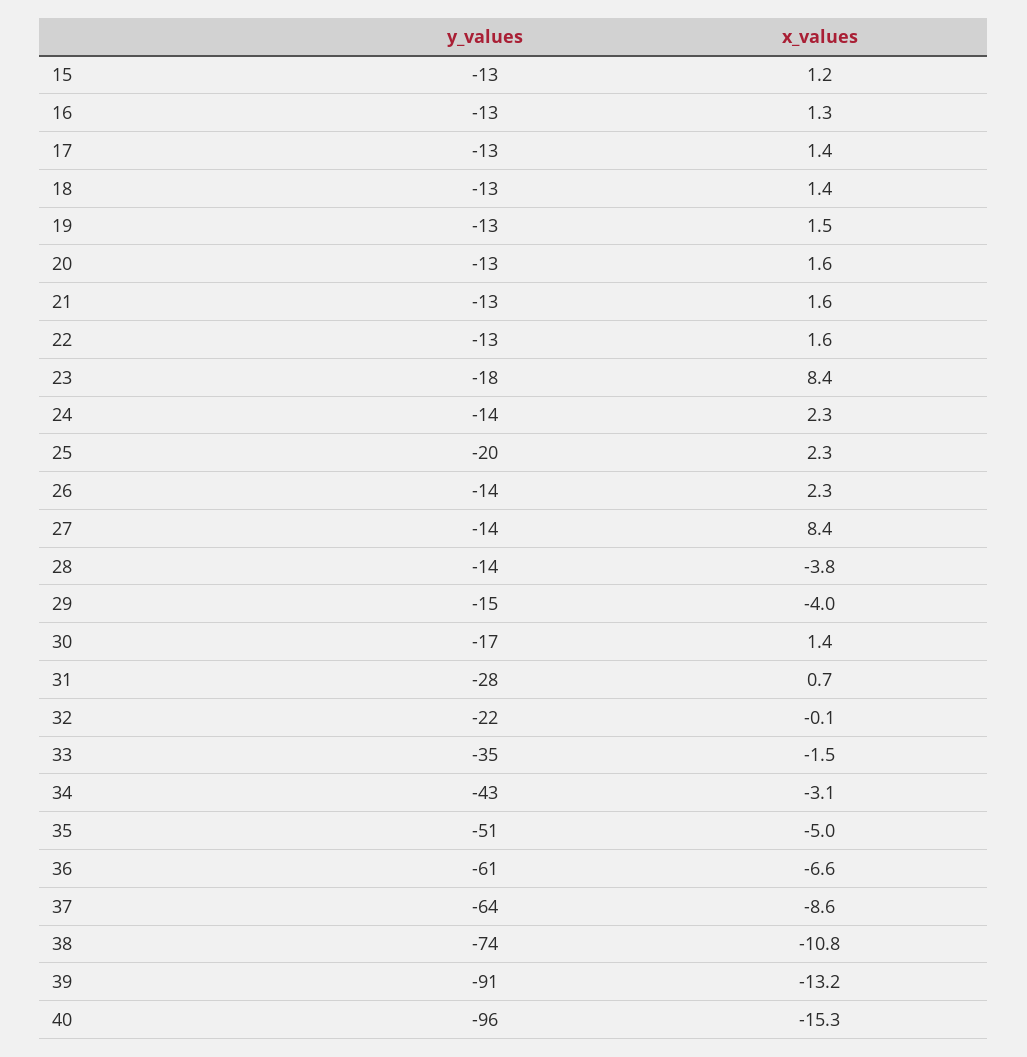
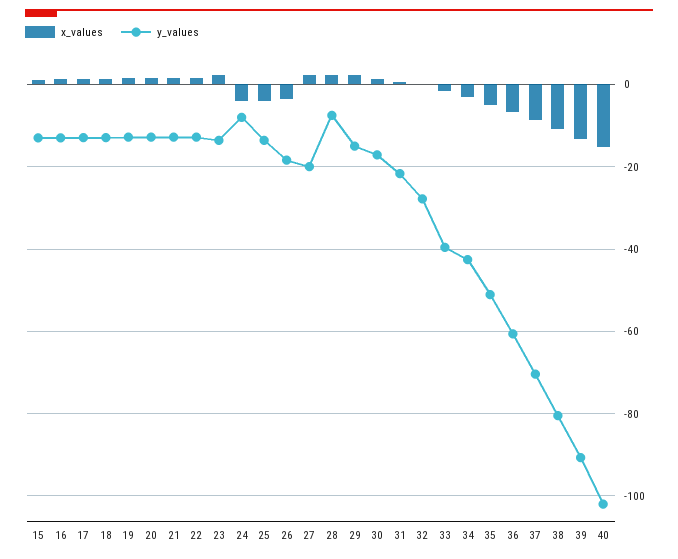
y_values, 23: -18 -> -14
x_values, 23: 8.4 -> 2
y_values, 24: -14 -> -8
x_values, 24: 2.3 -> -4
y_values, 25: -20 -> -14
x_values, 25: 2.3 -> -4
y_values, 26: -14 -> -18
x_values, 26: 2.3 -> -4
y_values, 27: -14 -> -20
x_values, 27: 8.4 -> 2
y_values, 28: -14 -> -8
x_values, 28: -3.8 -> 2
x_values, 29: -4 -> 2
y_values, 31: -28 -> -22
y_values, 32: -22 -> -28
y_values, 33: -35 -> -40
y_values, 37: -64 -> -70
y_values, 38: -74 -> -80
y_values, 40: -96 -> -102

